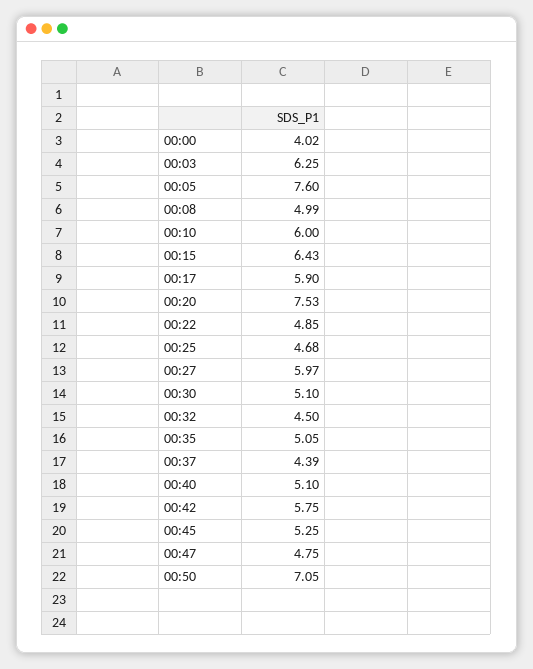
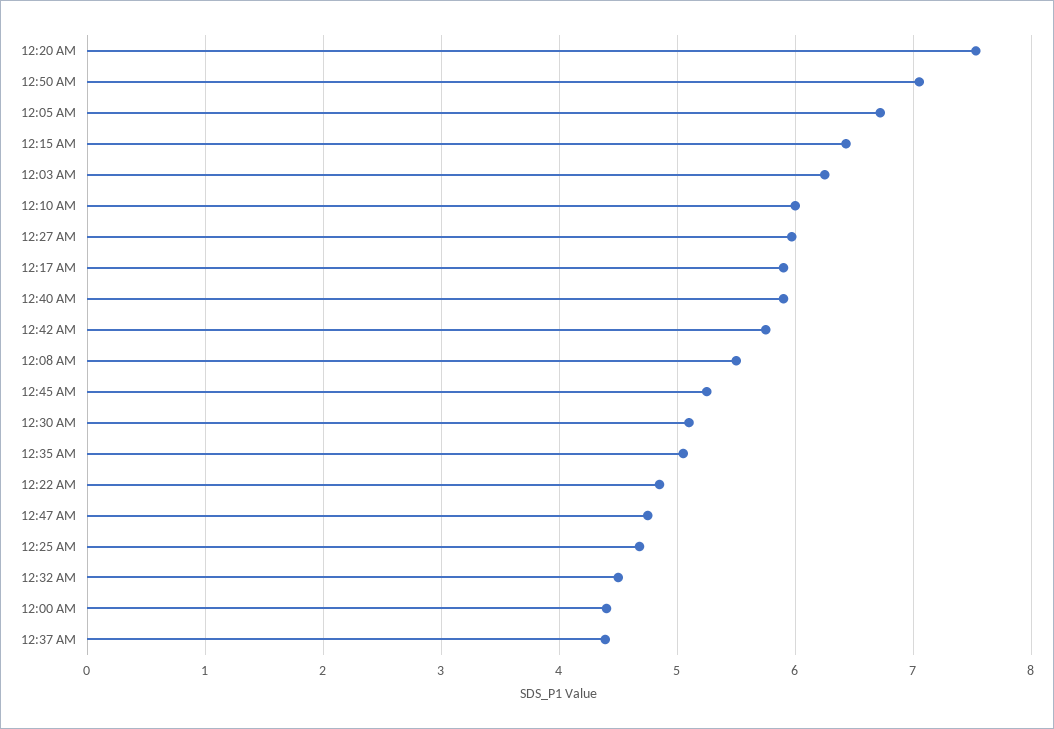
00:00: 4.02 -> 4.4
00:05: 7.6 -> 6.7
00:08: 4.99 -> 5.5
00:40: 5.1 -> 5.9

